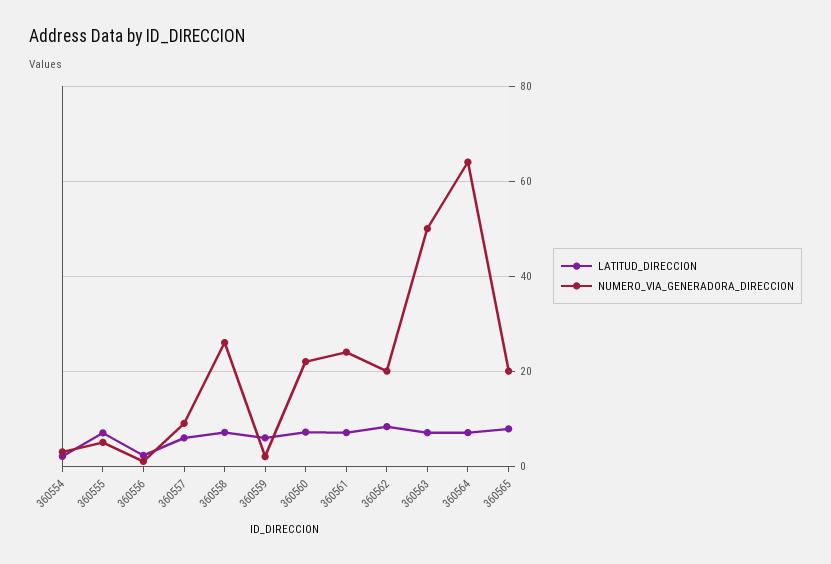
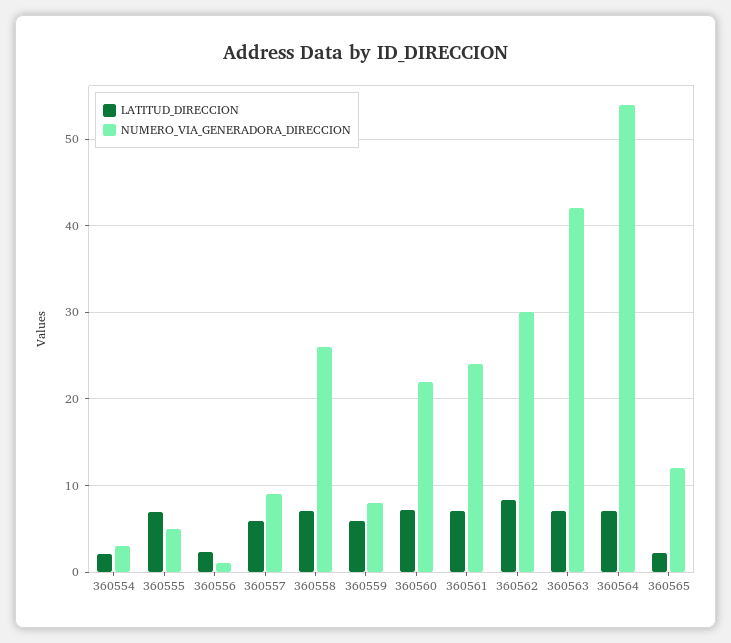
NUMERO_VIA_GENERADORA_DIRECCION, 360559: 2 -> 8
NUMERO_VIA_GENERADORA_DIRECCION, 360562: 20 -> 30
NUMERO_VIA_GENERADORA_DIRECCION, 360563: 50 -> 42
NUMERO_VIA_GENERADORA_DIRECCION, 360564: 64 -> 54
LATITUD_DIRECCION, 360565: 8 -> 2
NUMERO_VIA_GENERADORA_DIRECCION, 360565: 20 -> 12

